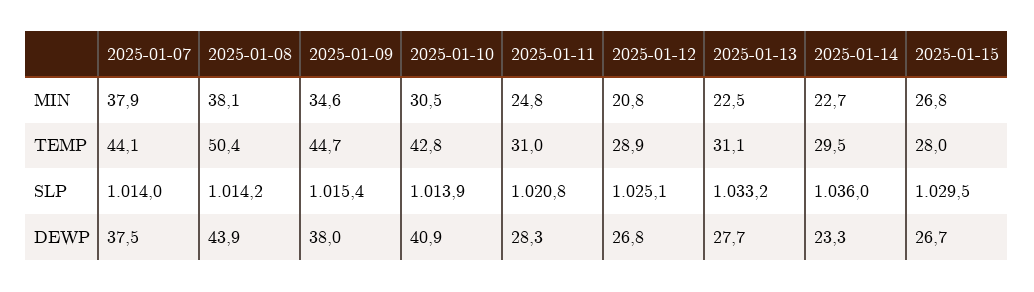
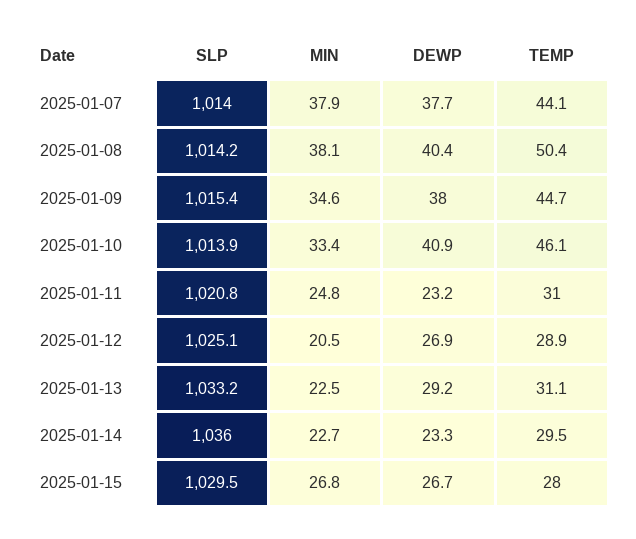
2025-01-10, MIN: 30.5 -> 33.4
2025-01-12, MIN: 20.8 -> 20.5
2025-01-10, TEMP: 42.8 -> 46.1
2025-01-07, DEWP: 37.5 -> 37.7
2025-01-08, DEWP: 43.9 -> 40.4
2025-01-11, DEWP: 28.3 -> 23.2
2025-01-12, DEWP: 26.8 -> 26.9
2025-01-13, DEWP: 27.7 -> 29.2

